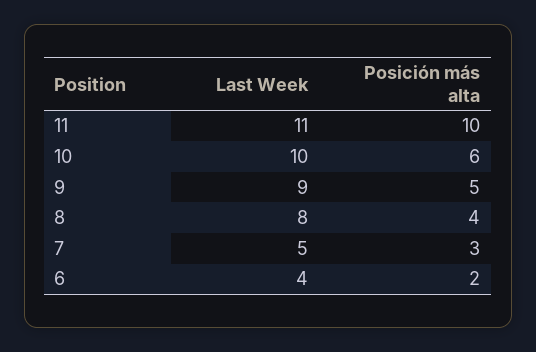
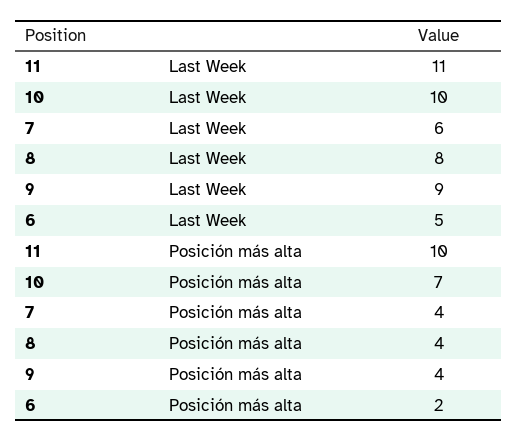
Posición más alta, 10: 6 -> 7
Posición más alta, 9: 5 -> 4
Last Week, 7: 5 -> 6
Posición más alta, 7: 3 -> 4
Last Week, 6: 4 -> 5

